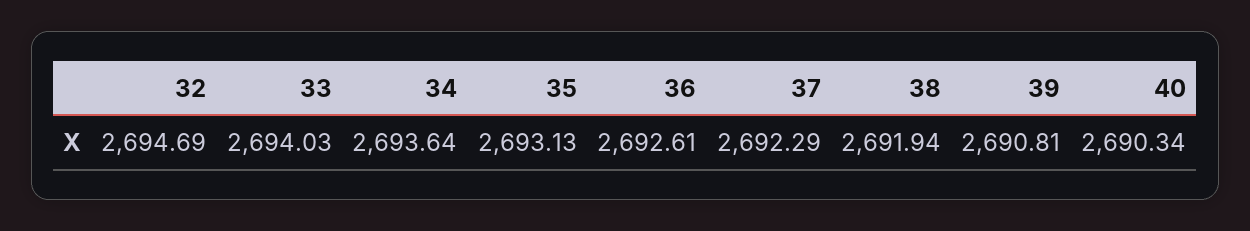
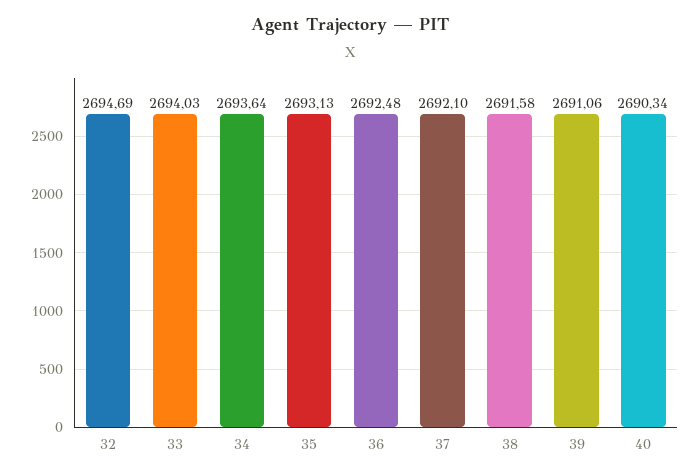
36: 2692.61 -> 2692.48
37: 2692.29 -> 2692.1
38: 2691.94 -> 2691.58
39: 2690.81 -> 2691.06

